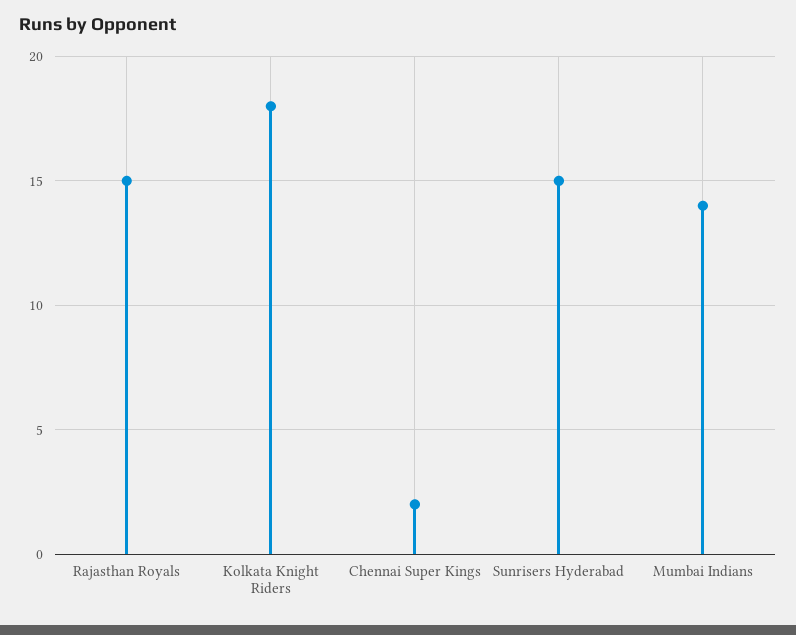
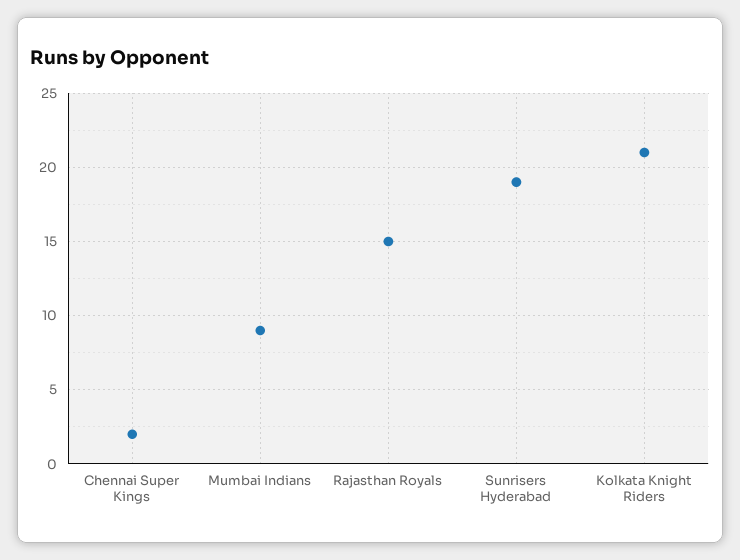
Kolkata Knight Riders: 18 -> 21
Sunrisers Hyderabad: 15 -> 19
Mumbai Indians: 14 -> 9

